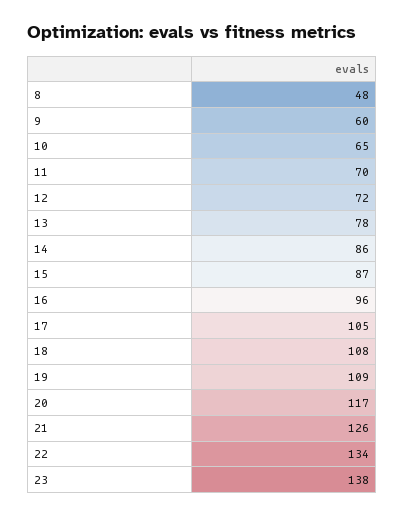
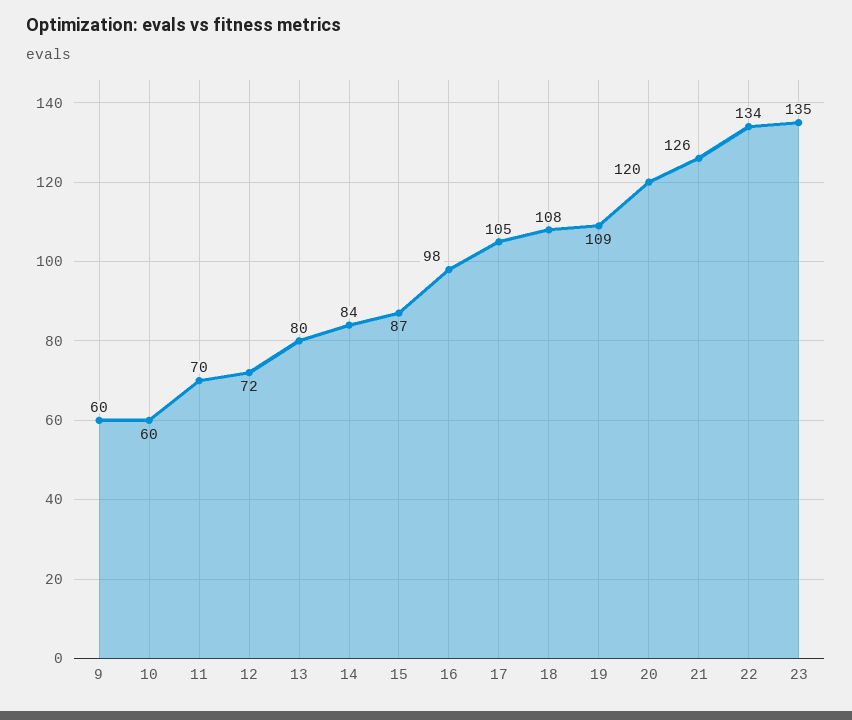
8: 48 -> none
10: 65 -> 60
13: 78 -> 80
14: 86 -> 84
16: 96 -> 98
20: 117 -> 120
23: 138 -> 135

